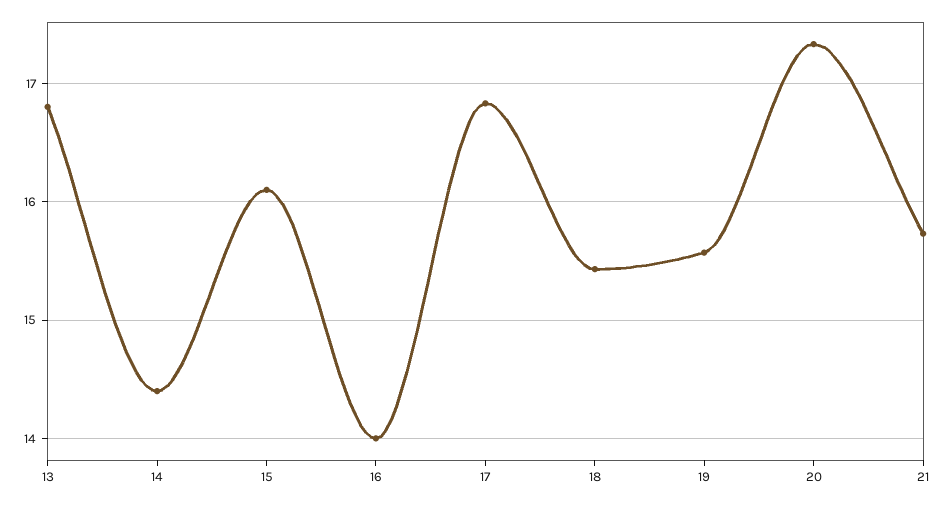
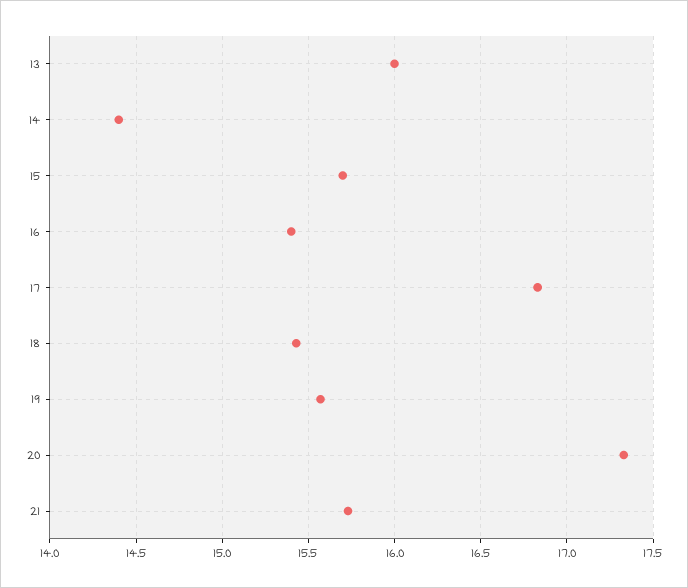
13: 16.8 -> 16
15: 16.1 -> 15.7
16: 14 -> 15.4

